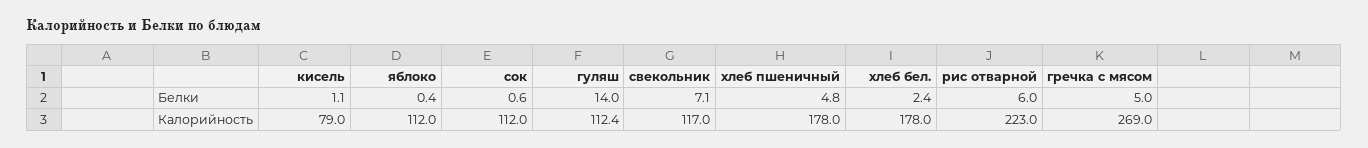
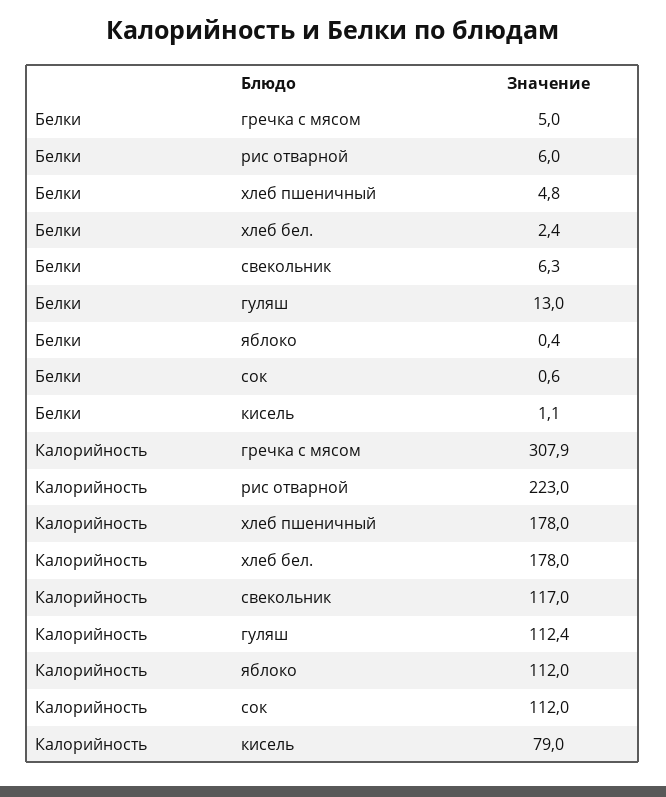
гуляш, Белки: 14 -> 13
свекольник, Белки: 7.1 -> 6.3
гречка с мясом, Калорийность: 269 -> 307.9

